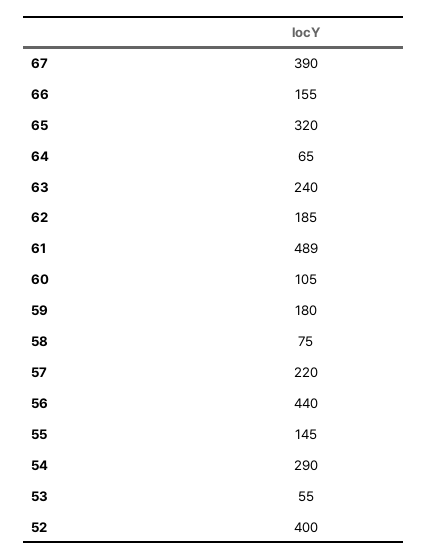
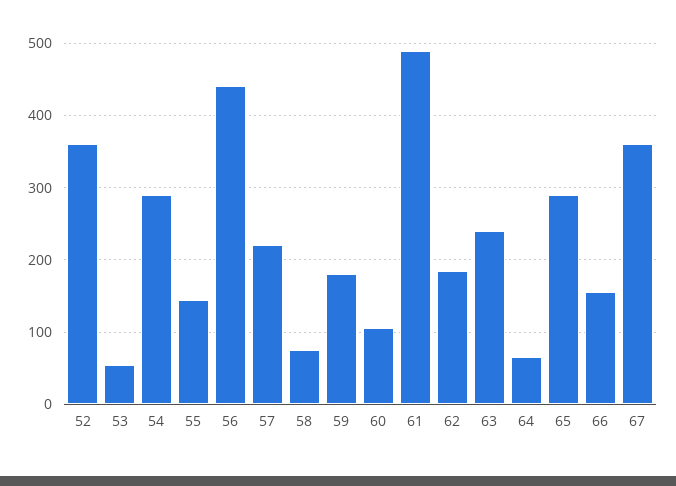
67: 390 -> 360
65: 320 -> 290
52: 400 -> 360

